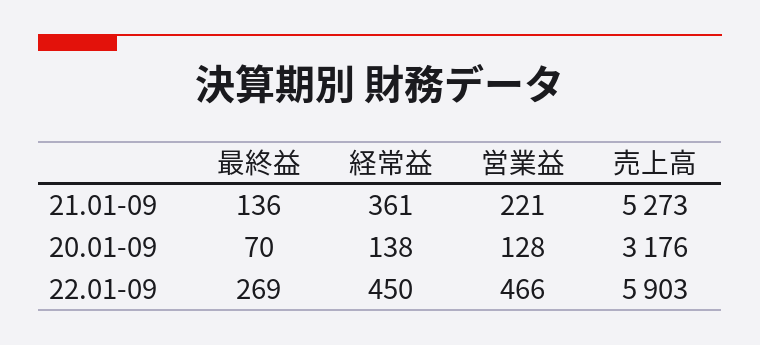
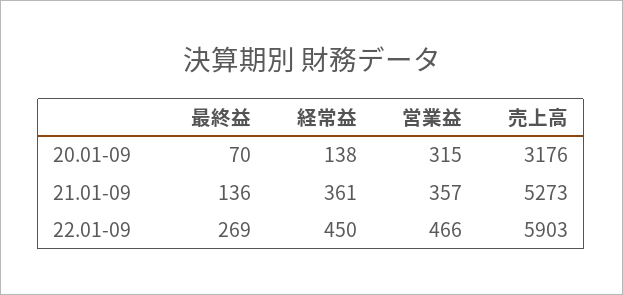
営業益, 21.01-09: 221 -> 357
営業益, 20.01-09: 128 -> 315

